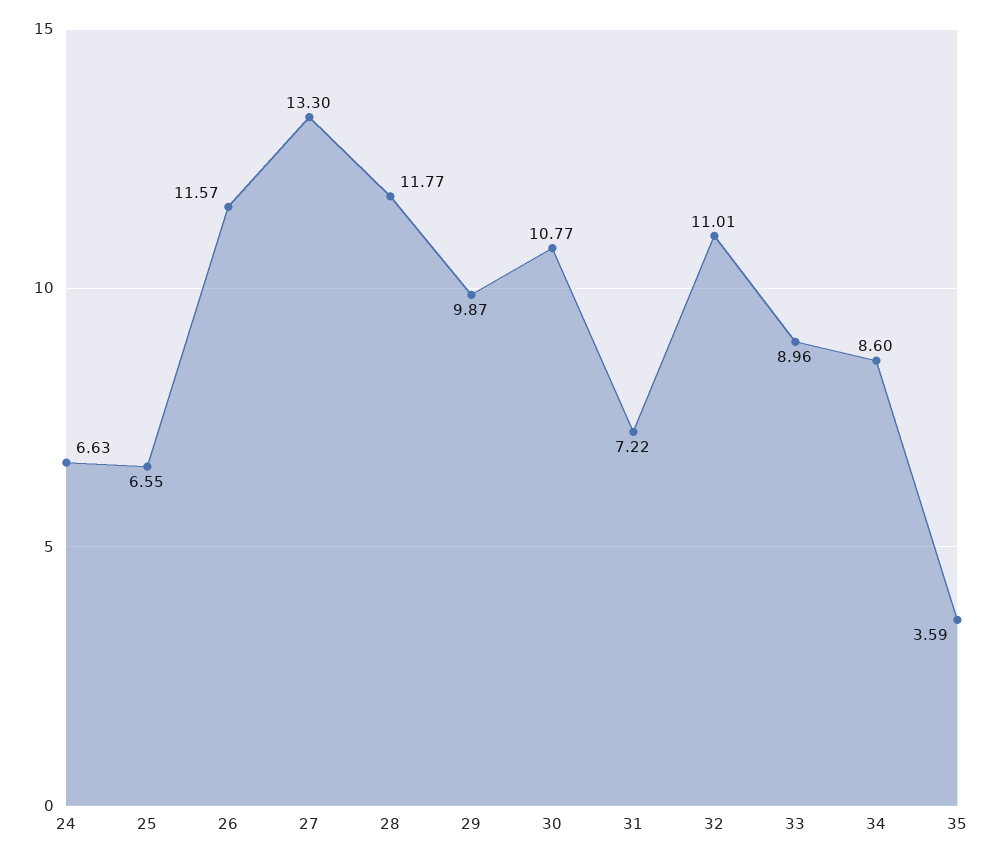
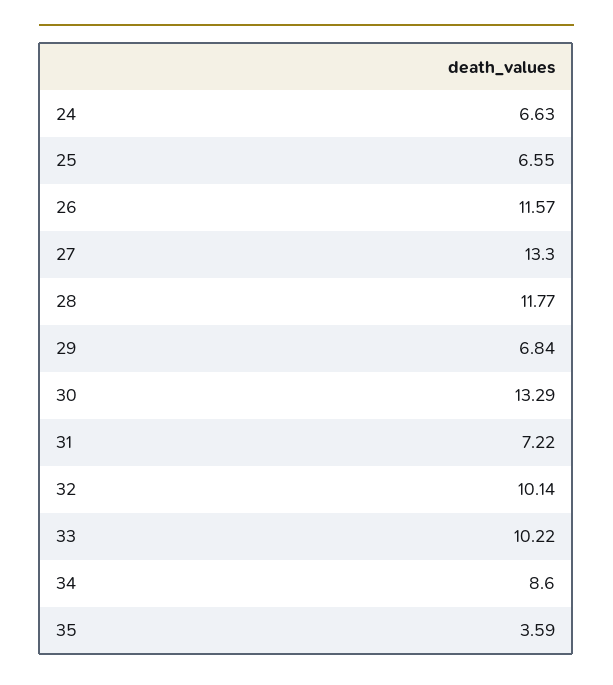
29: 9.87 -> 6.84
30: 10.77 -> 13.29
32: 11.01 -> 10.14
33: 8.96 -> 10.22

